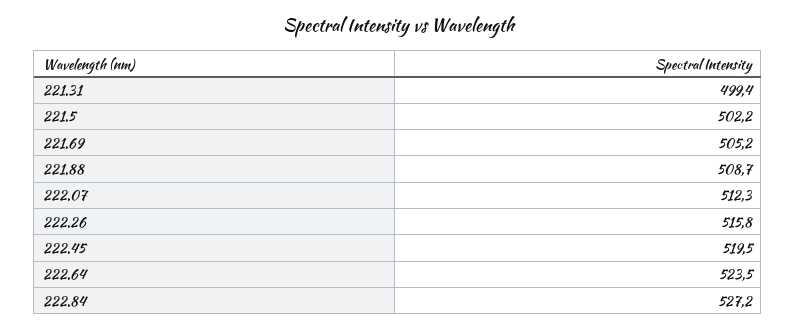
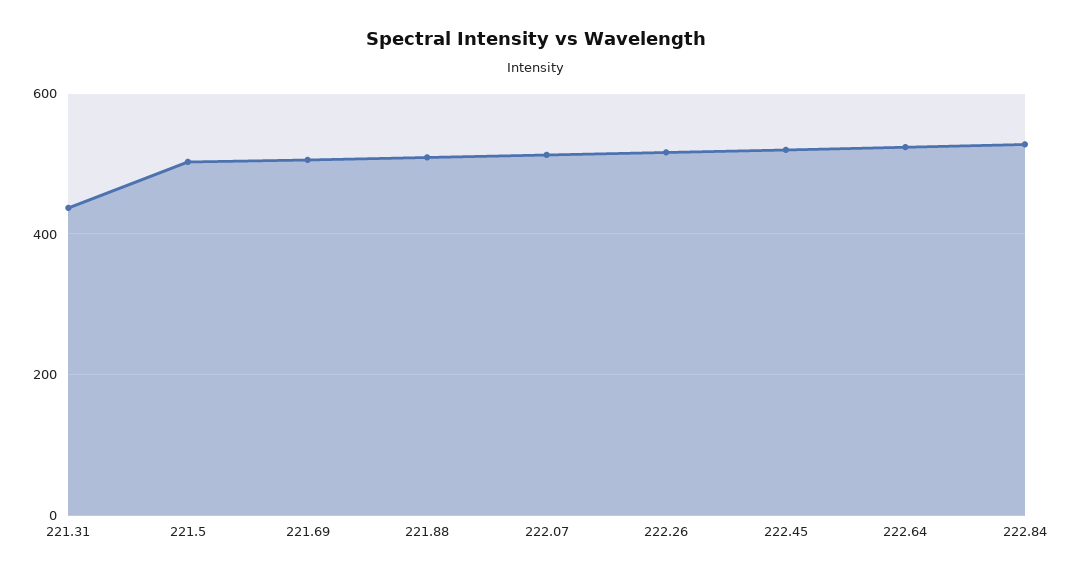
221.31: 499.4 -> 440

